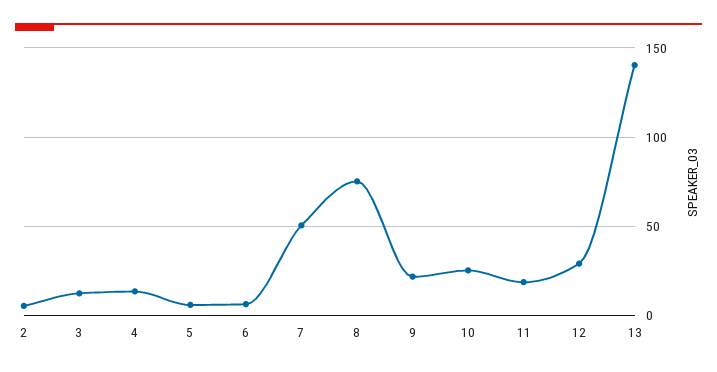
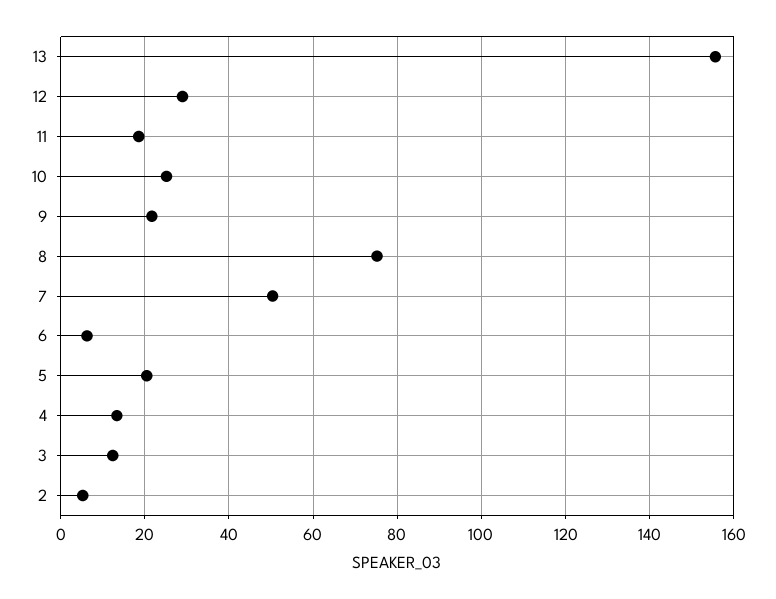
5: 5 -> 20
13: 140 -> 156

